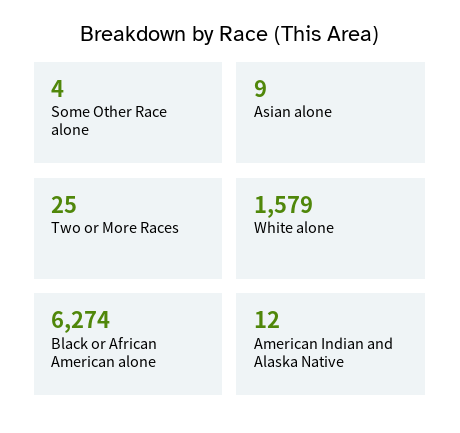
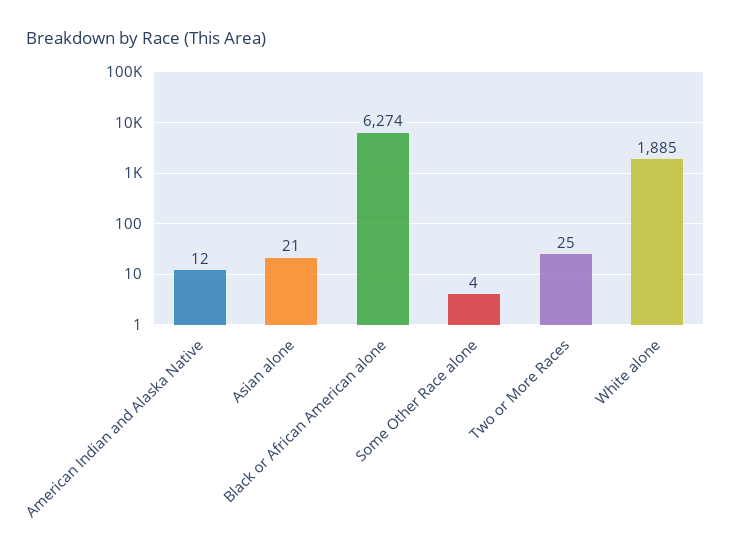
Asian alone: 9 -> 21
White alone: 1579 -> 1885

